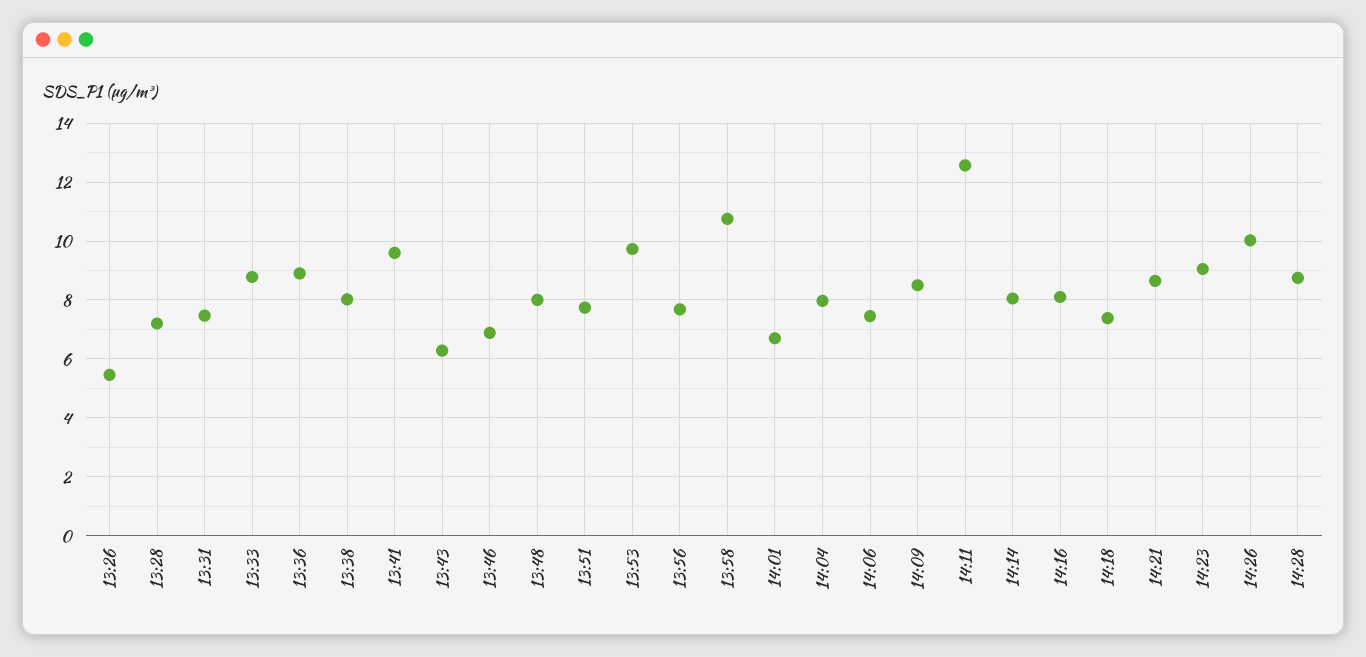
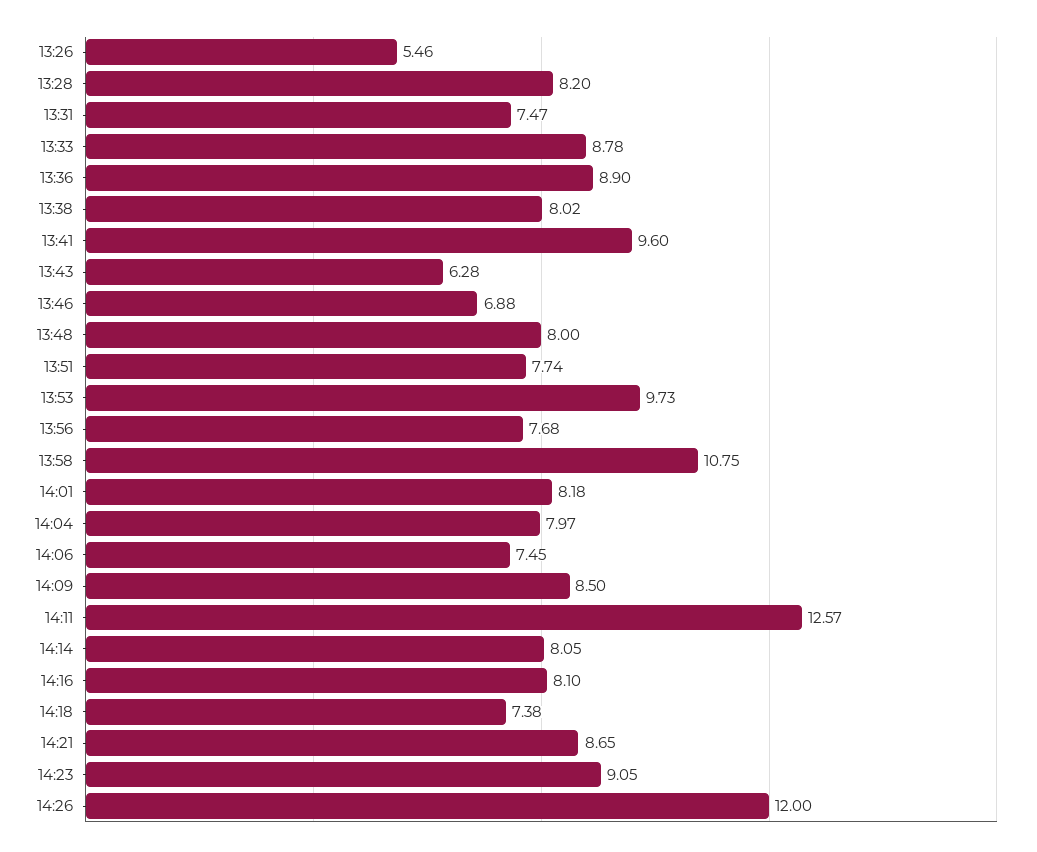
13:28: 7.25 -> 8.2
14:01: 6.75 -> 8.18
14:26: 10 -> 12
14:28: 8.75 -> none

